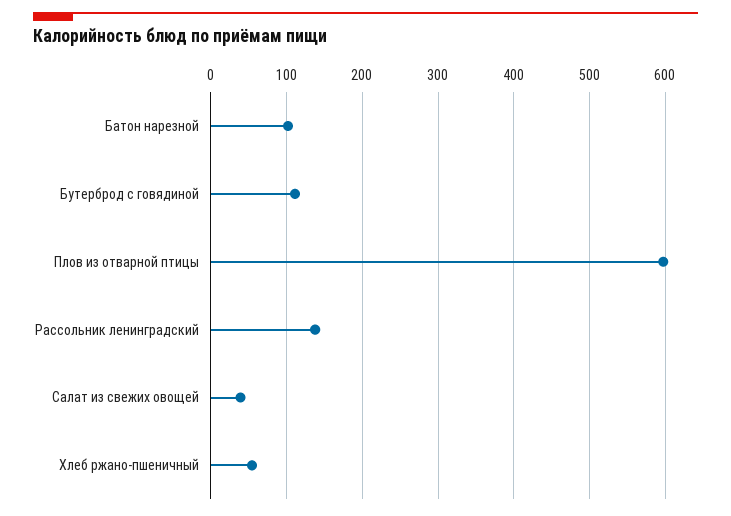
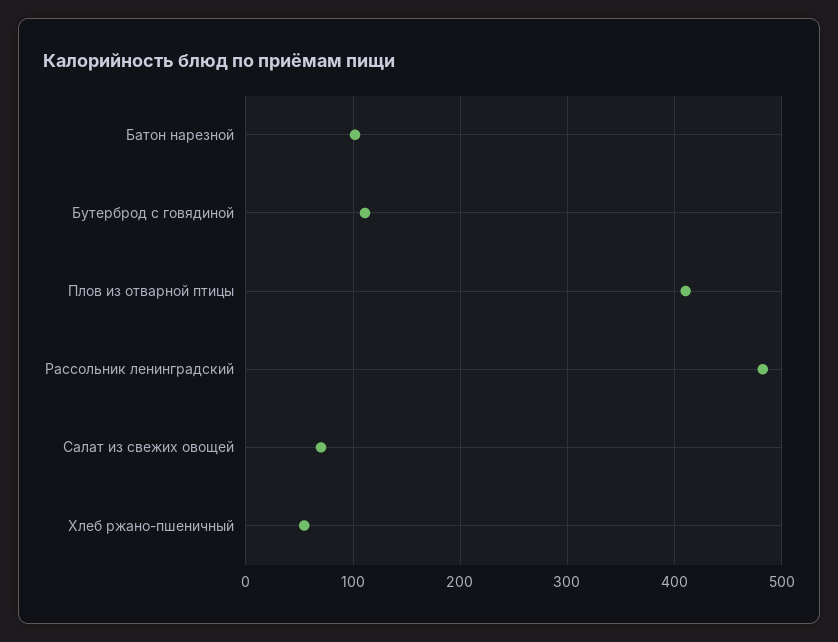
Плов из отварной птицы: 600 -> 410
Рассольник ленинградский: 140 -> 480
Салат из свежих овощей: 40 -> 70

